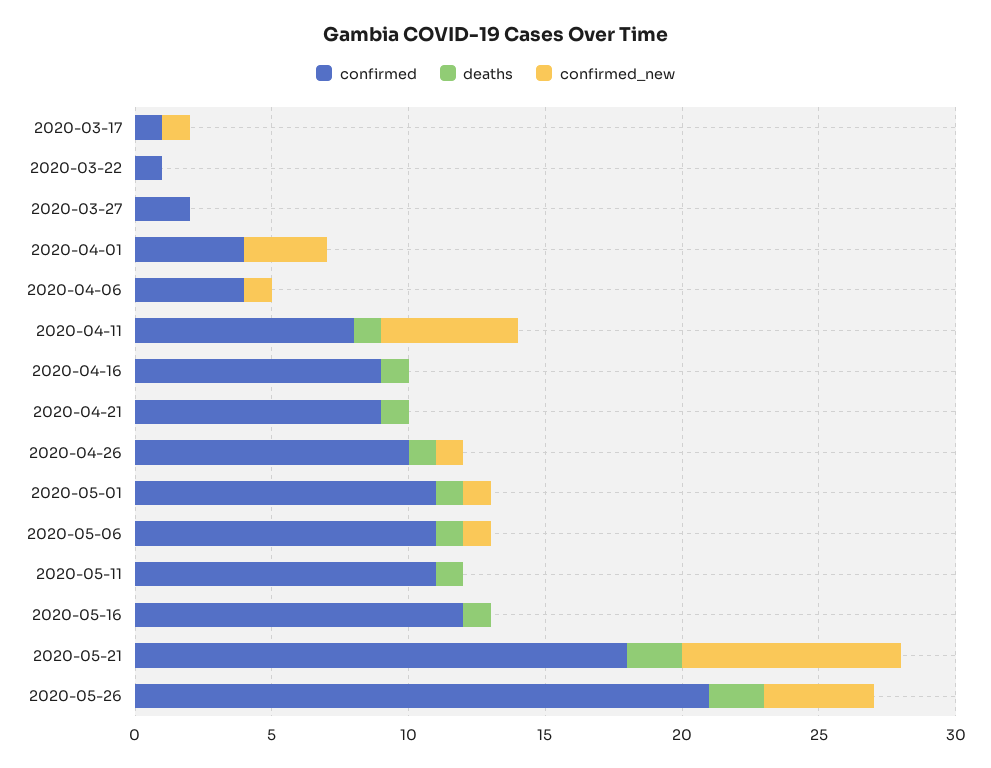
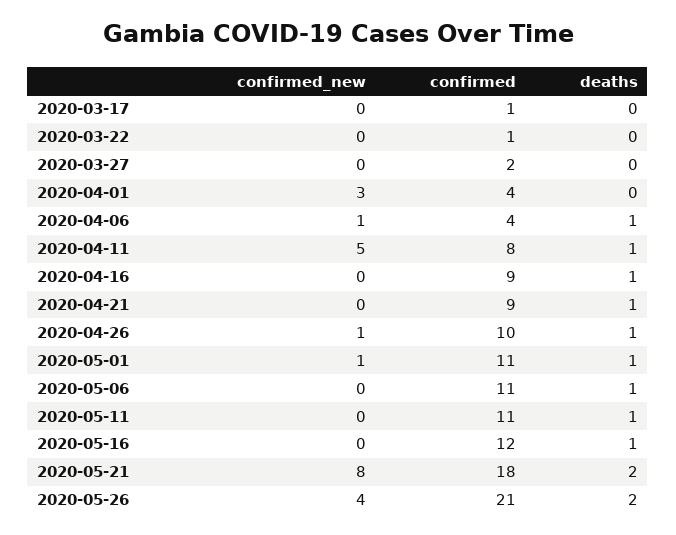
confirmed_new, 2020-03-17: 1 -> 0
deaths, 2020-04-06: 0 -> 1
confirmed_new, 2020-05-06: 1 -> 0

